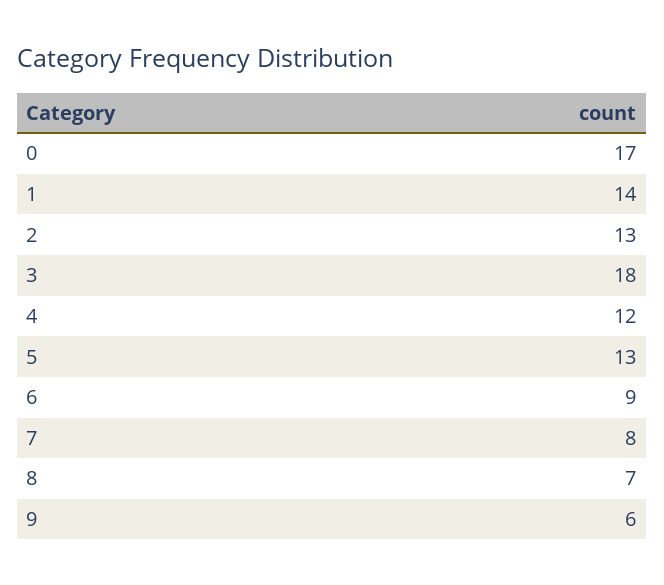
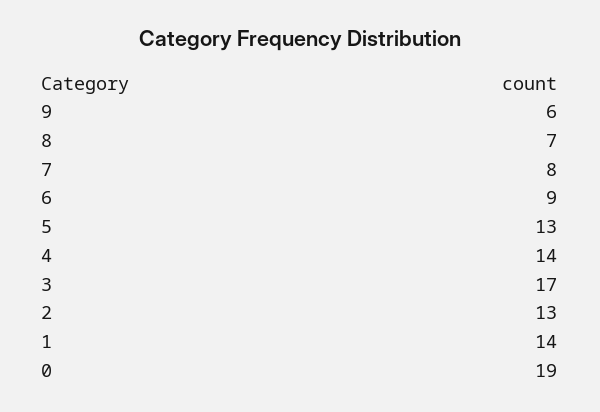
0: 17 -> 19
3: 18 -> 17
4: 12 -> 14

